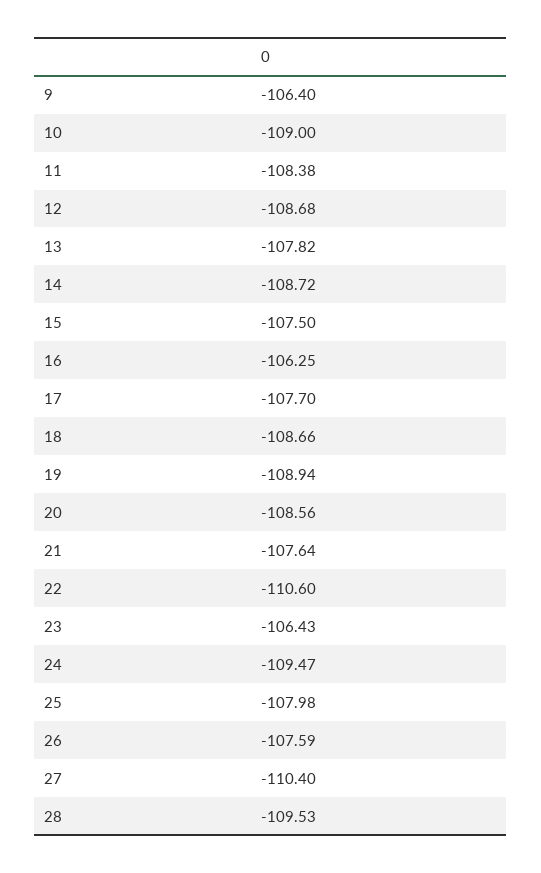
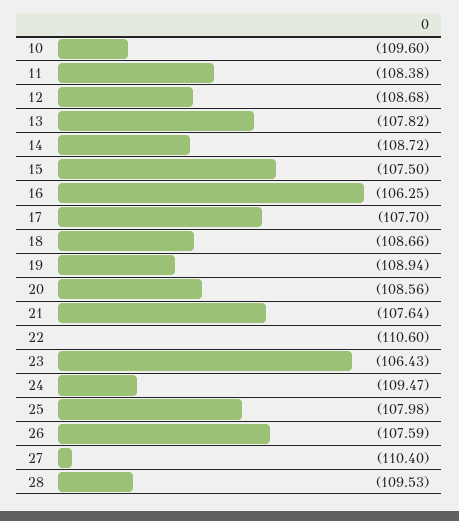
9: -106.4 -> none
10: -109 -> -109.6

